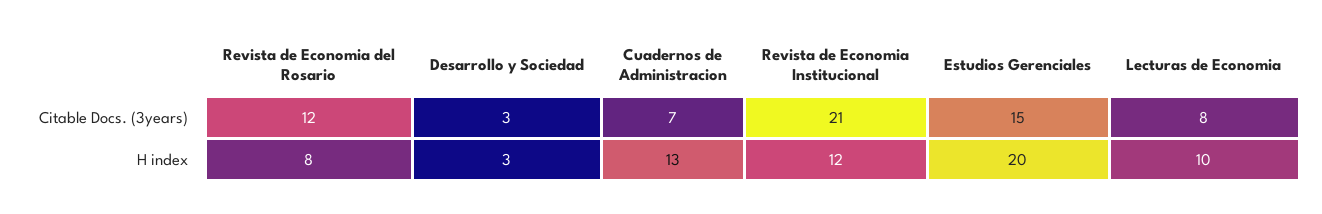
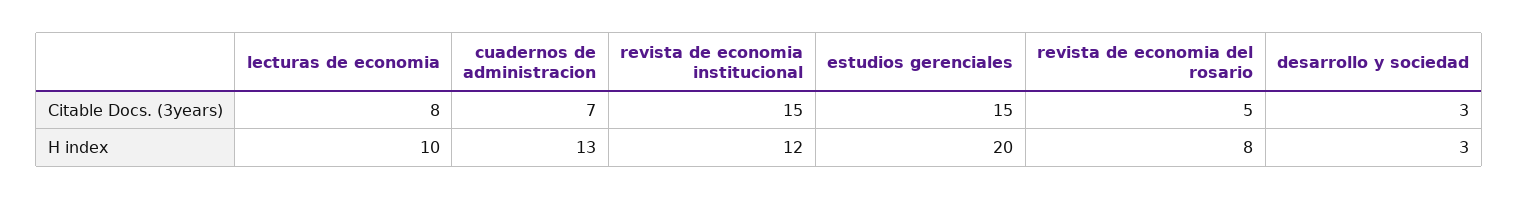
Revista de Economia del Rosario, Citable Docs. (3years): 12 -> 5
Revista de Economia Institucional, Citable Docs. (3years): 21 -> 15

